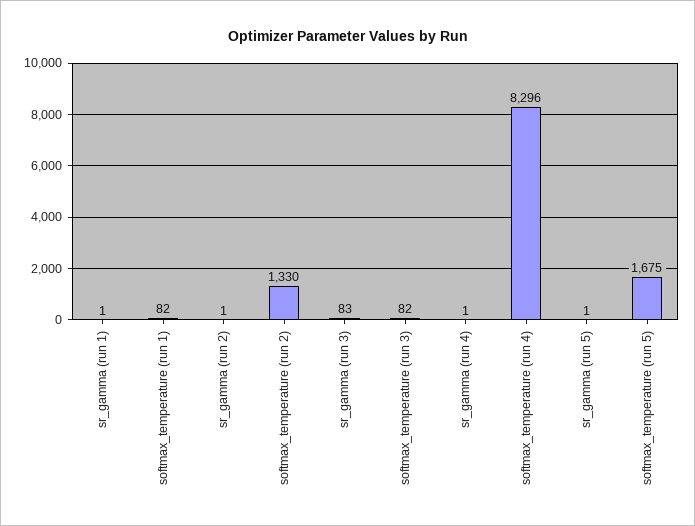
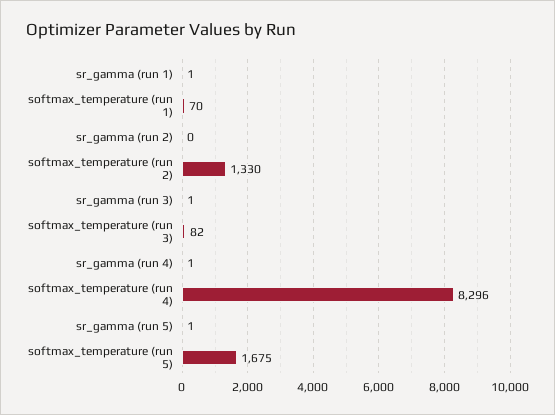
softmax_temperature (run 1): 82 -> 70
sr_gamma (run 2): 1 -> 0
sr_gamma (run 3): 83 -> 1

